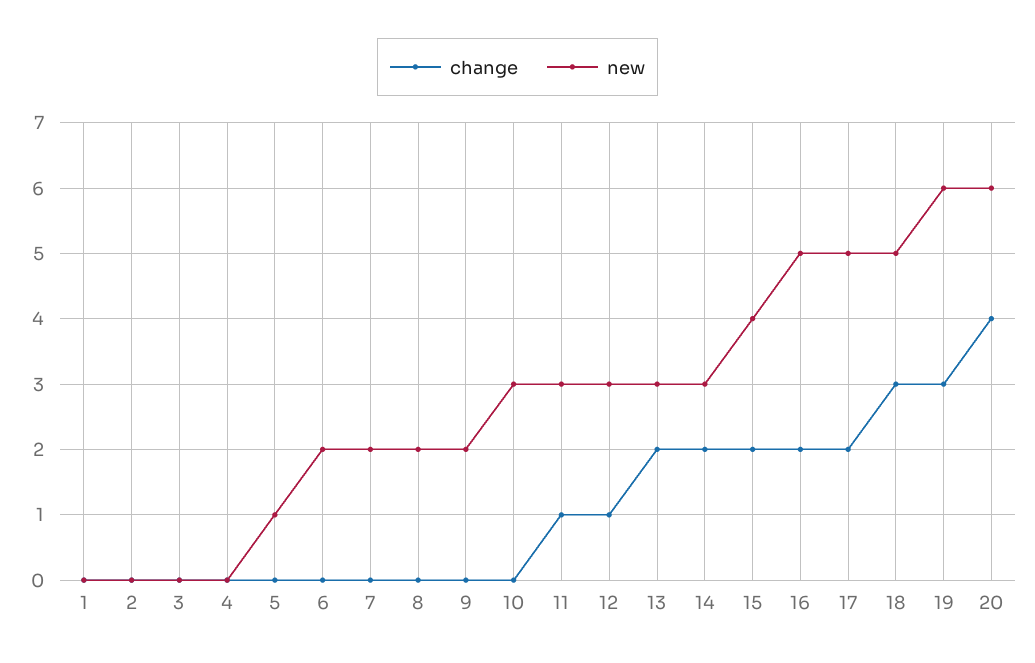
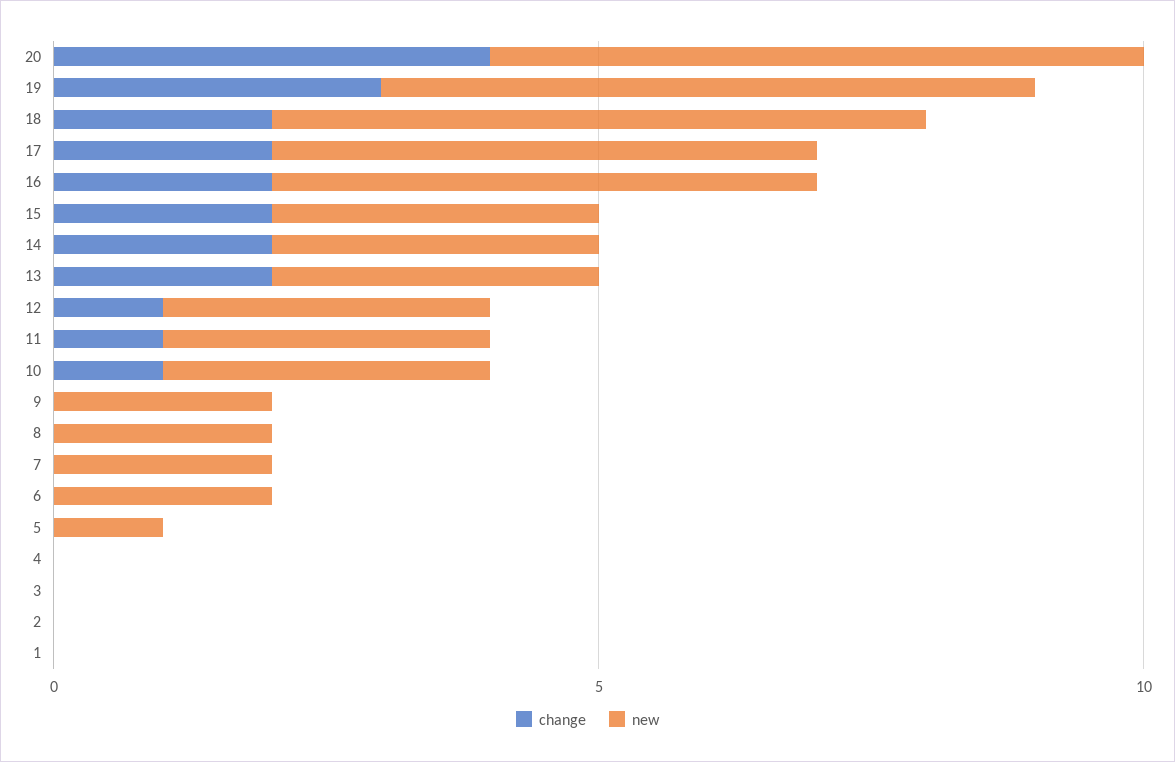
change, 10: 0 -> 1
new, 15: 4 -> 3
change, 18: 3 -> 2
new, 18: 5 -> 6

